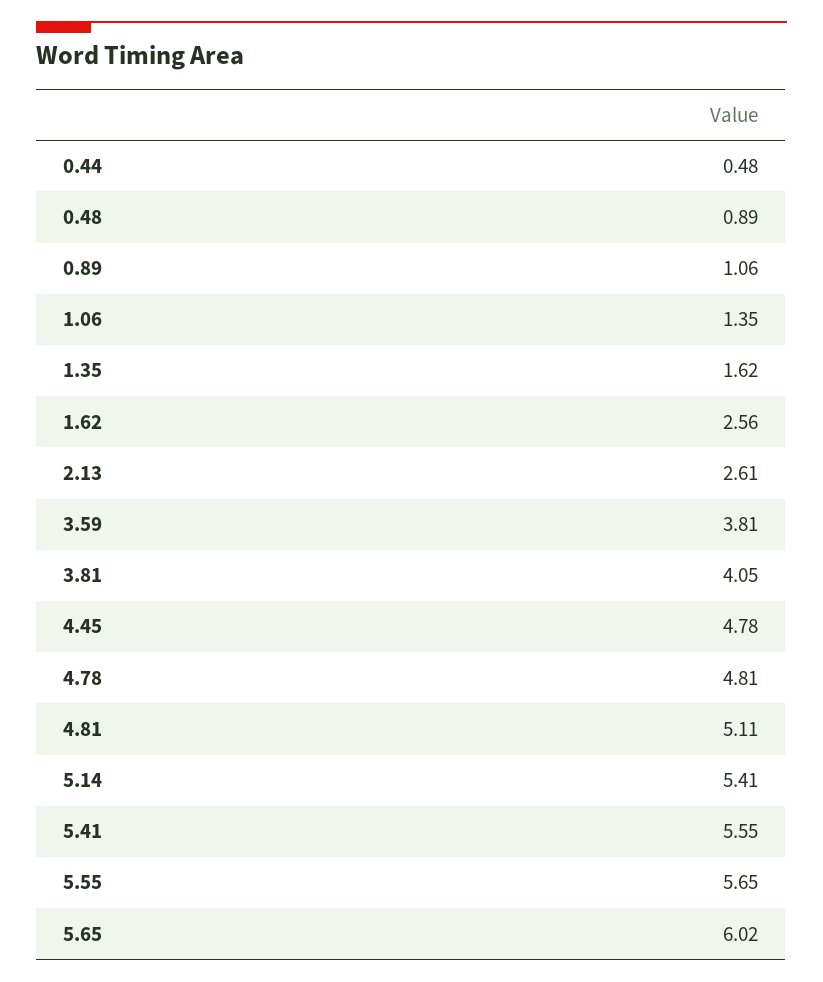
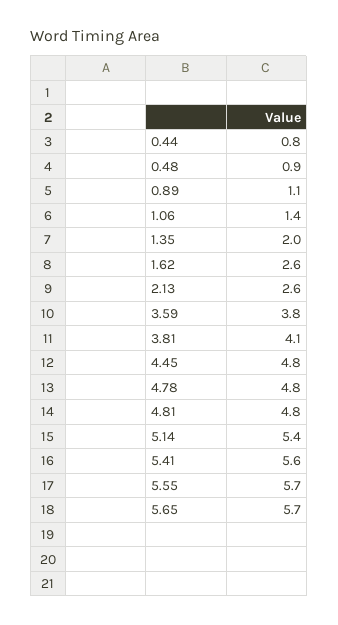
0.44: 0.48 -> 0.8
1.35: 1.62 -> 2
4.81: 5.11 -> 4.8
5.65: 6.02 -> 5.7

